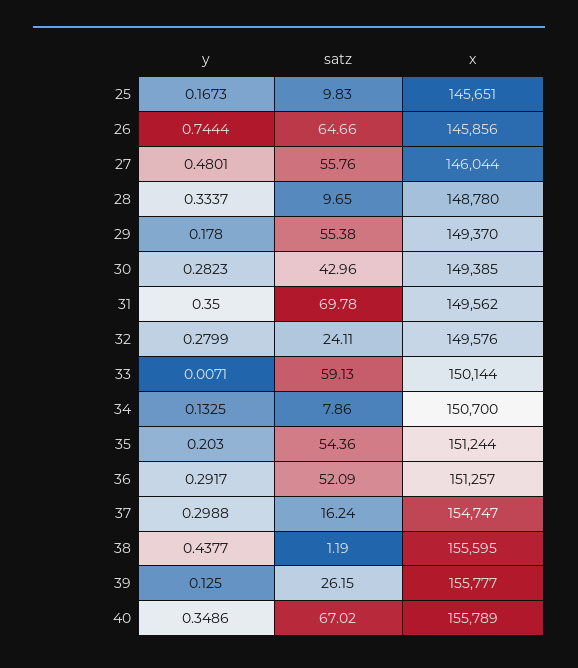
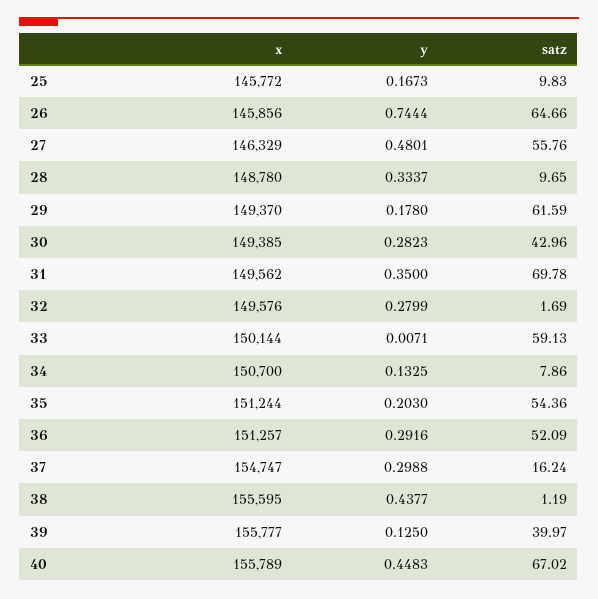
x, 25: 145651 -> 145772
x, 27: 146044 -> 146329
satz, 29: 55.38 -> 61.59
satz, 32: 24.11 -> 1.69
y, 36: 0.2917 -> 0.2916
satz, 39: 26.15 -> 39.97
y, 40: 0.3486 -> 0.4483

